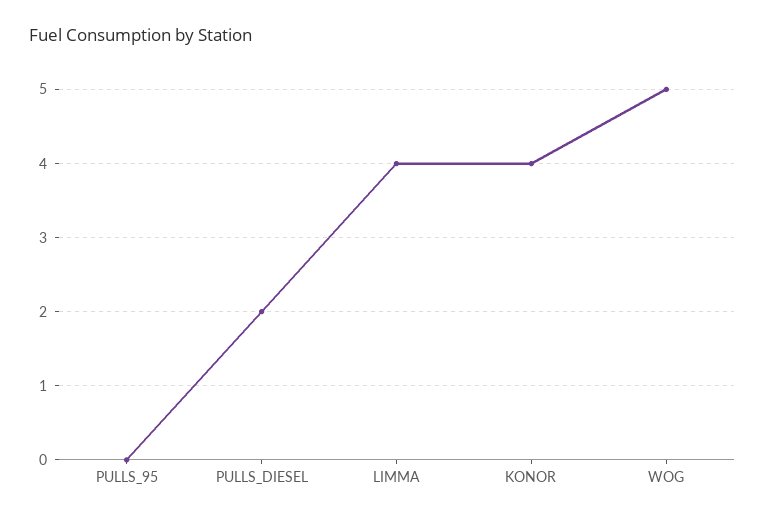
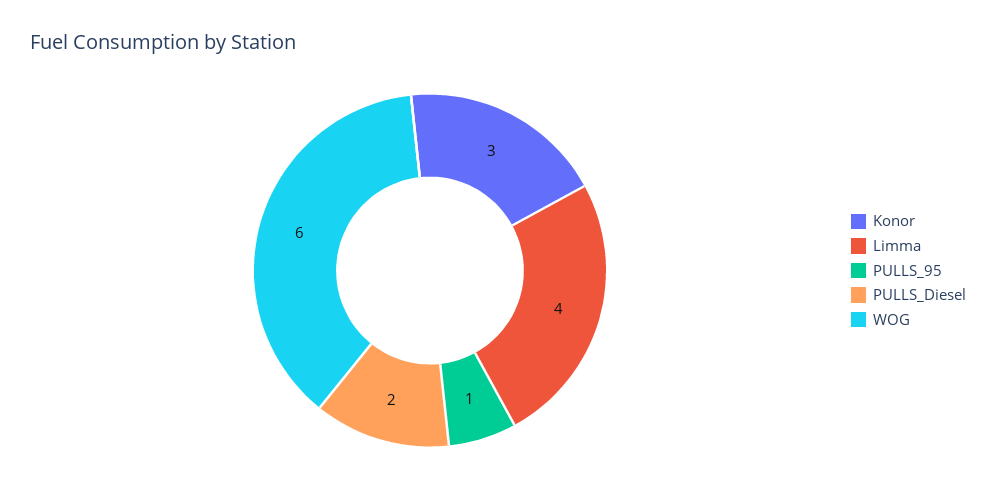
PULLS_95: 0 -> 1
KONOR: 4 -> 3
WOG: 5 -> 6

